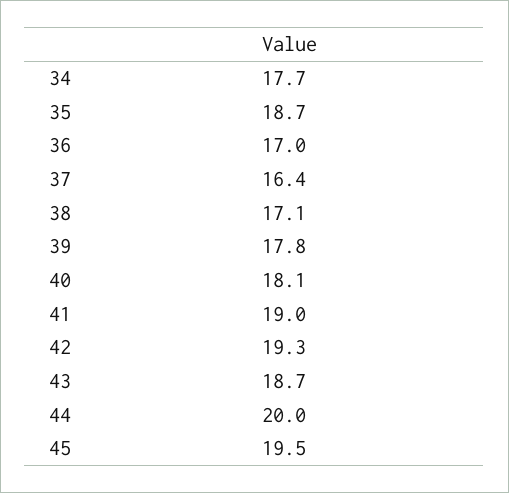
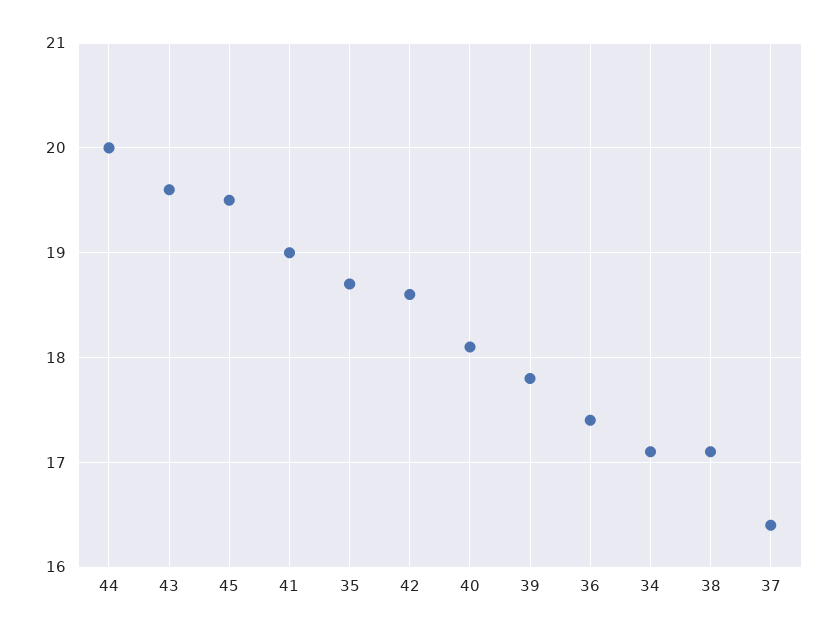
34: 17.7 -> 17.1
36: 17 -> 17.4
42: 19.3 -> 18.6
43: 18.7 -> 19.6

